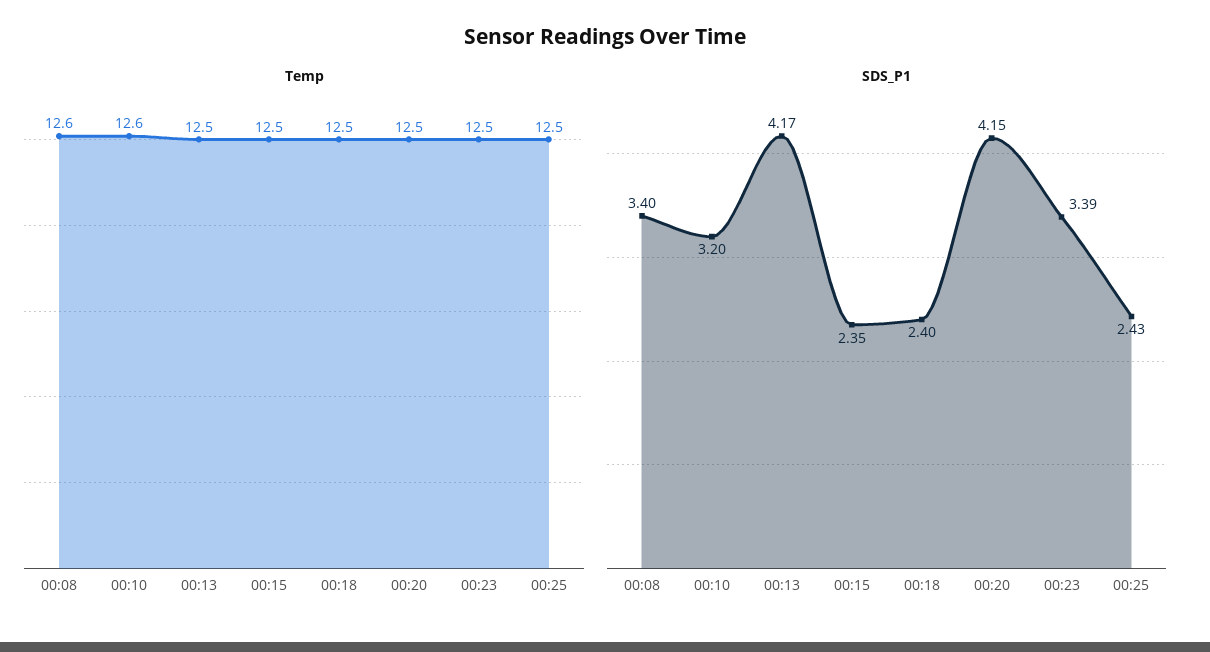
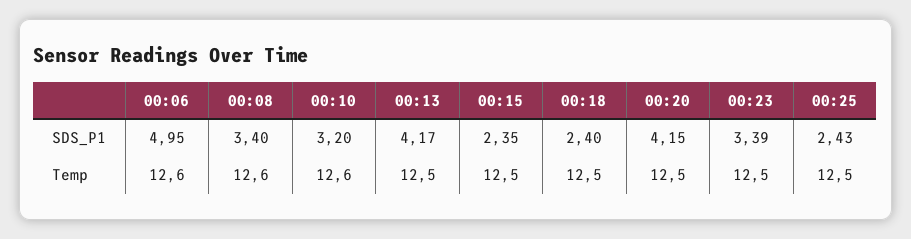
SDS_P1, 00:06: none -> 4.95
Temp, 00:06: none -> 12.6

